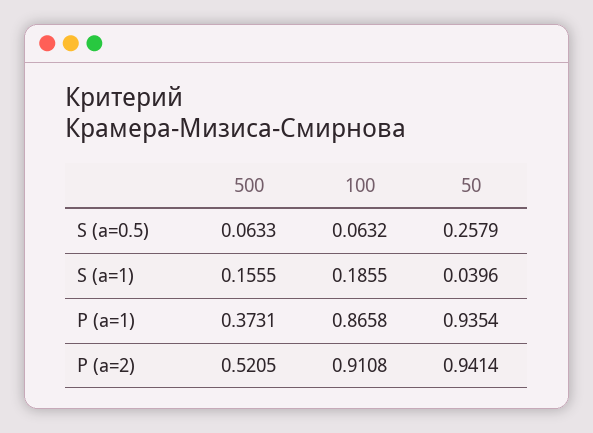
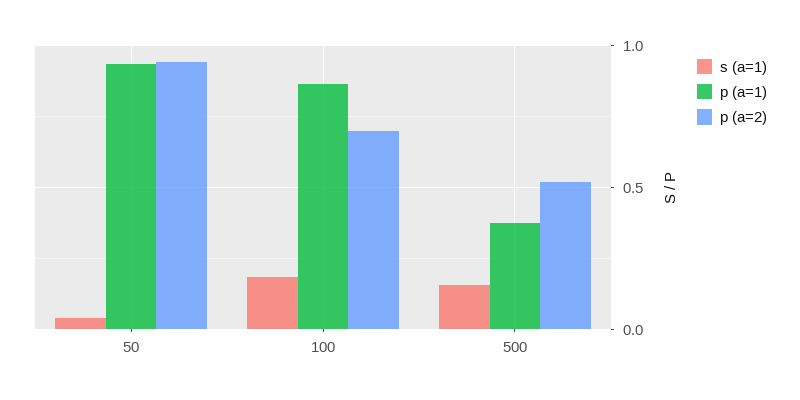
S (a=0.5), 500: 0.0633 -> none
S (a=0.5), 100: 0.0632 -> none
S (a=0.5), 50: 0.2579 -> none
P (a=2), 100: 0.9108 -> 0.7

